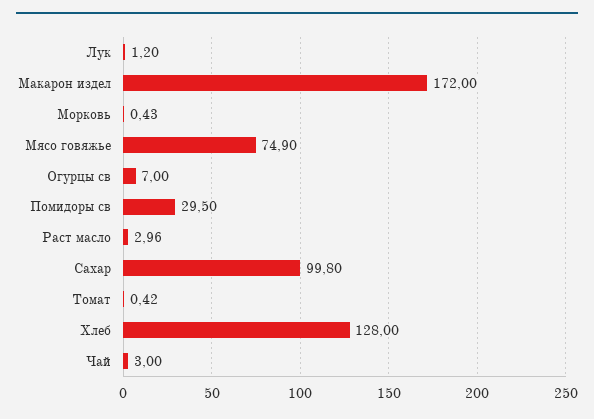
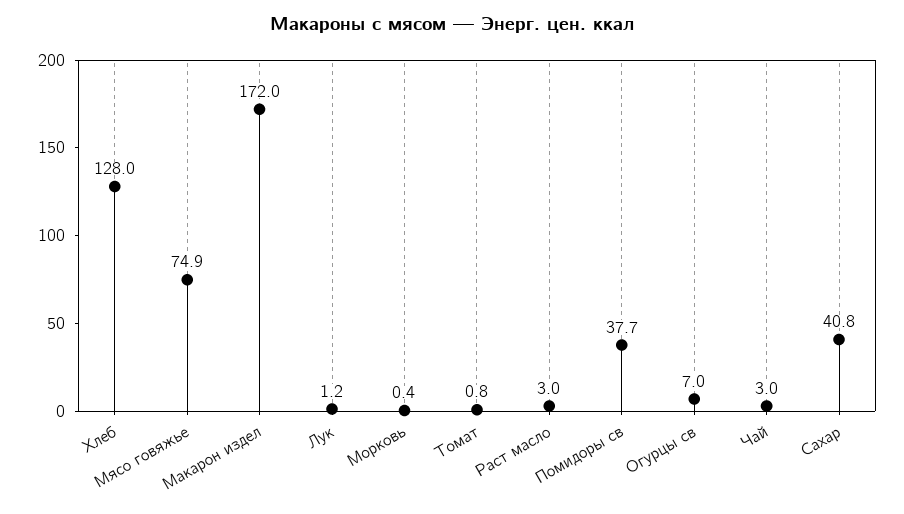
Помидоры св: 29.5 -> 37.7
Сахар: 99.8 -> 40.8
Томат: 0.42 -> 0.8

